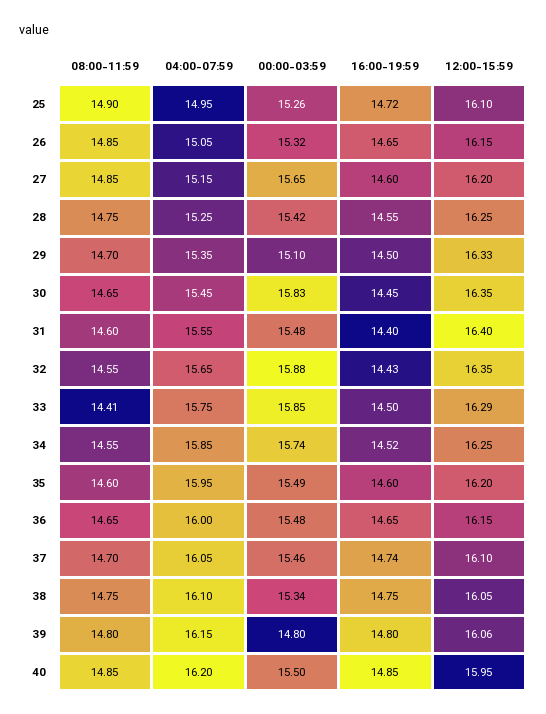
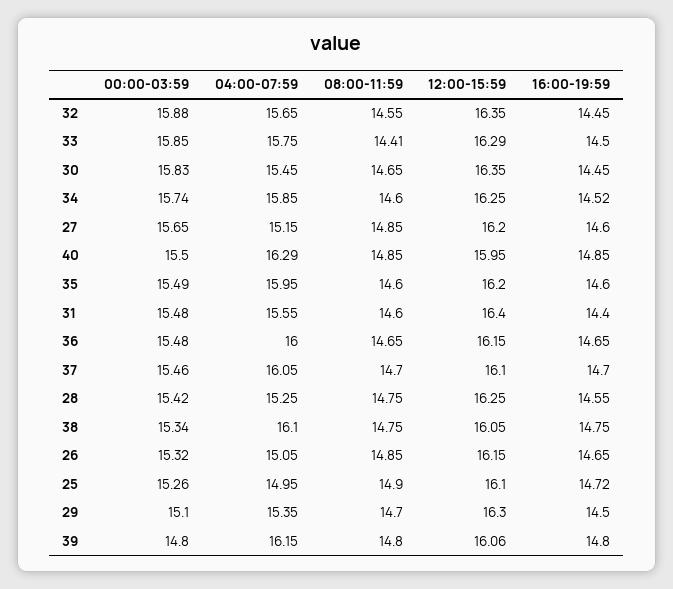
12:00-15:59, 29: 16.33 -> 16.3
16:00-19:59, 32: 14.43 -> 14.45
08:00-11:59, 34: 14.55 -> 14.6
16:00-19:59, 37: 14.74 -> 14.7
04:00-07:59, 40: 16.2 -> 16.29

